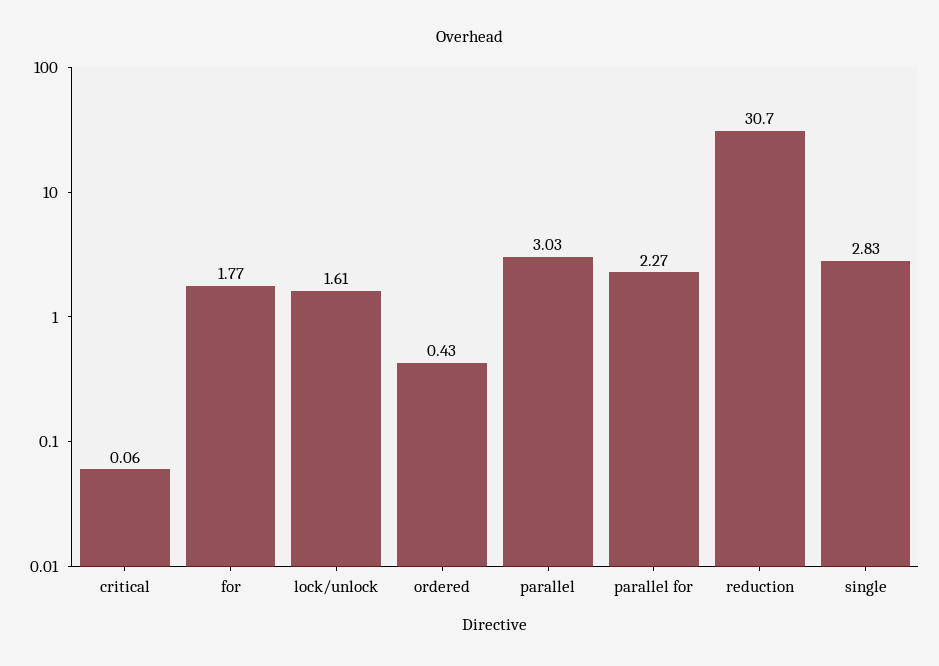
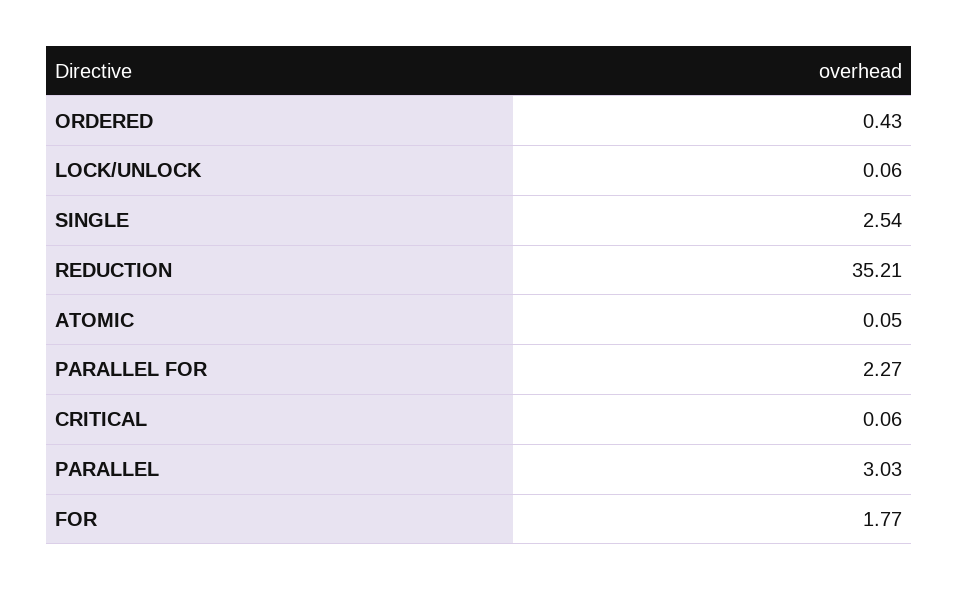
lock/unlock: 1.61 -> 0.06
reduction: 30.7 -> 35.21
single: 2.83 -> 2.54
ATOMIC: none -> 0.05

